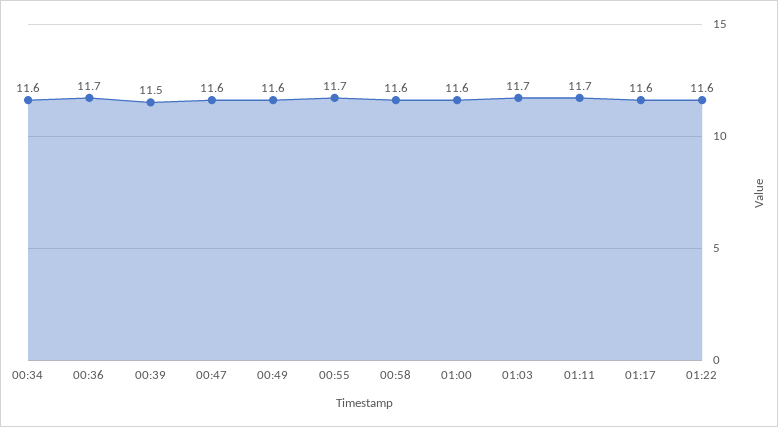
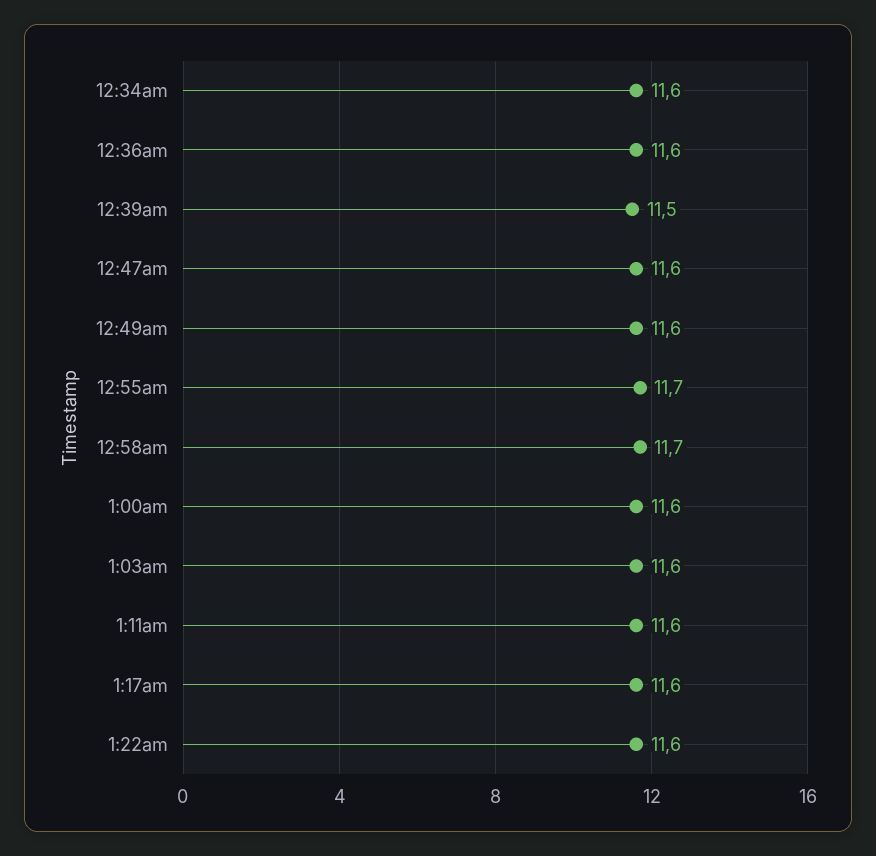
00:36: 11.7 -> 11.6
00:58: 11.6 -> 11.7
01:03: 11.7 -> 11.6
01:11: 11.7 -> 11.6

